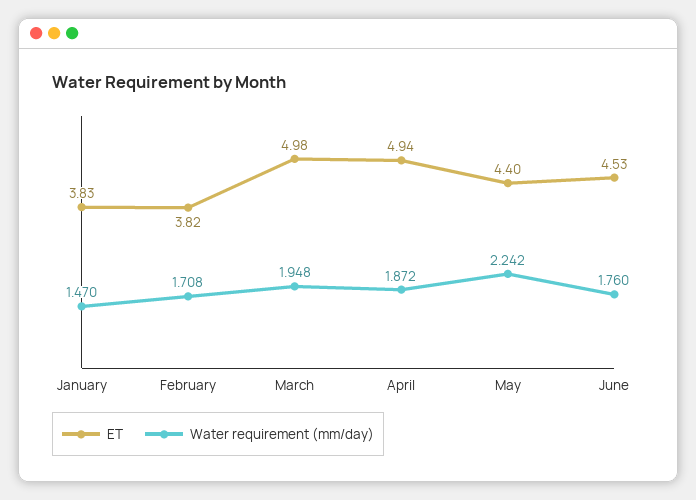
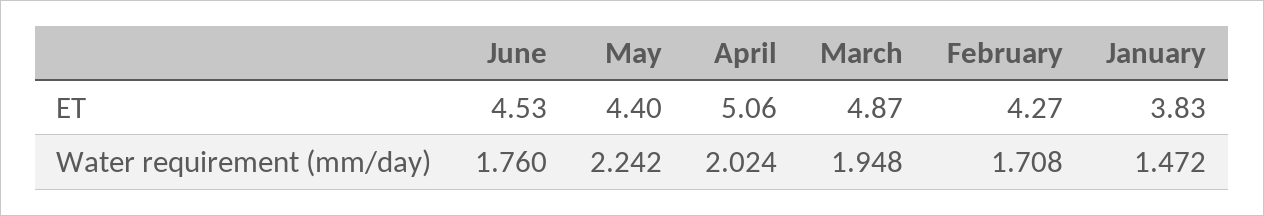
Water requirement (mm/day), January: 1.47 -> 1.472
ET, February: 3.82 -> 4.27
ET, March: 4.98 -> 4.87
ET, April: 4.94 -> 5.06
Water requirement (mm/day), April: 1.872 -> 2.024

